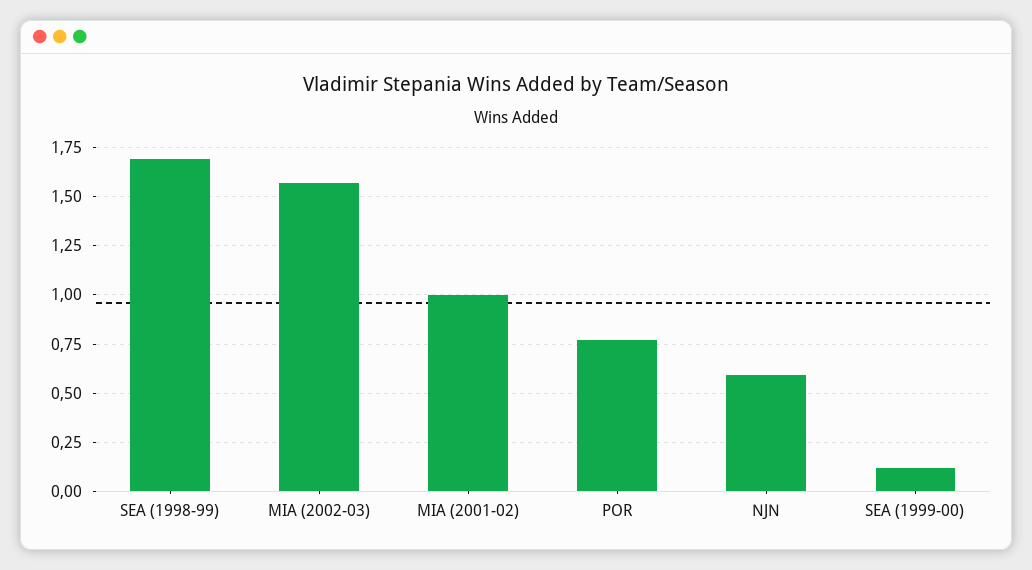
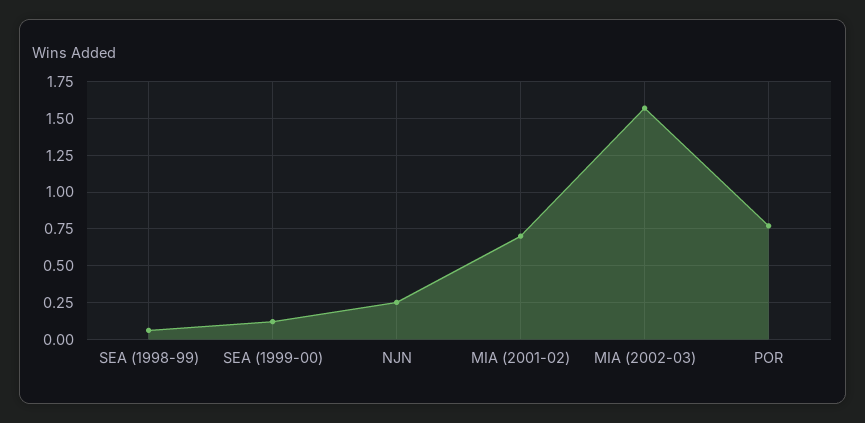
SEA (1998-99): 1.7 -> 0.05
MIA (2001-02): 1 -> 0.7
NJN: 0.6 -> 0.25

